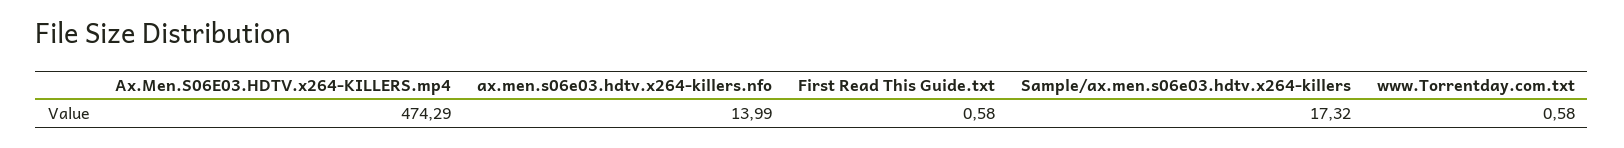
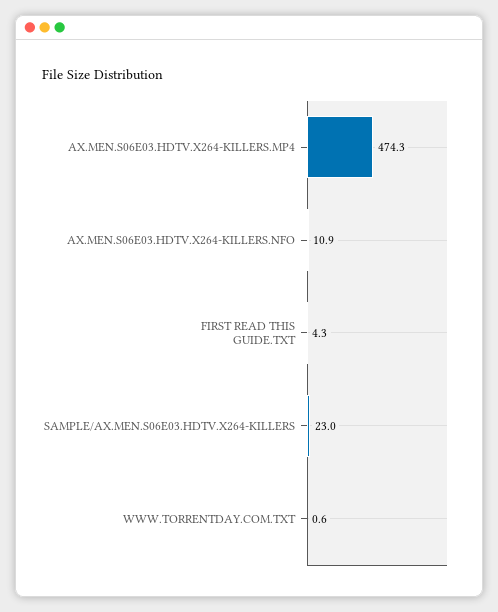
ax.men.s06e03.hdtv.x264-killers.nfo: 13.99 -> 10.9
First Read This Guide.txt: 0.58 -> 4.3
Sample/ax.men.s06e03.hdtv.x264-killers: 17.32 -> 23

